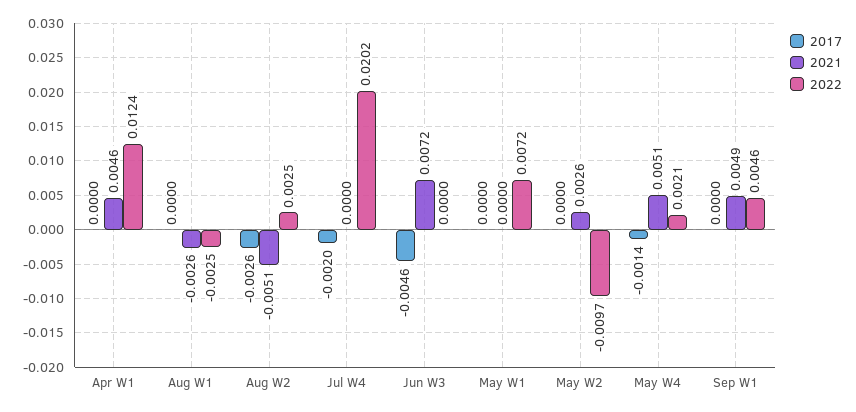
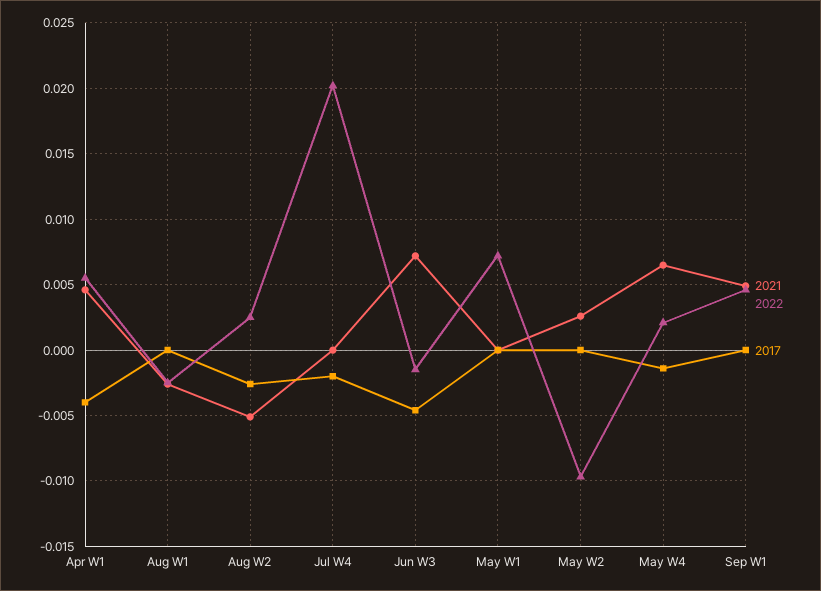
2017, Apr W1: 0 -> -0.004
2022, Apr W1: 0.0124 -> 0.0055
2022, Jun W3: 0 -> -0.0015
2021, May W4: 0.0051 -> 0.0065

